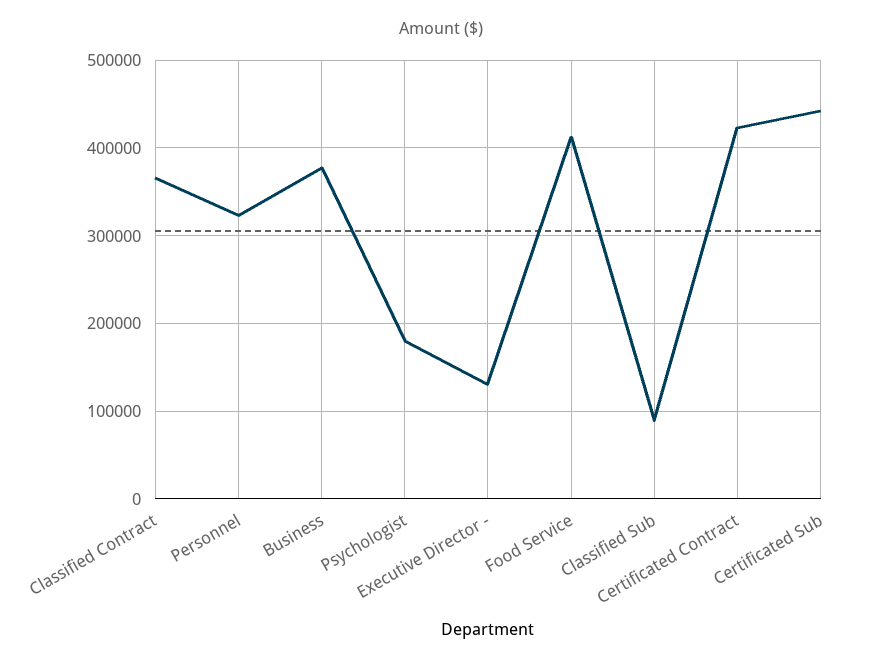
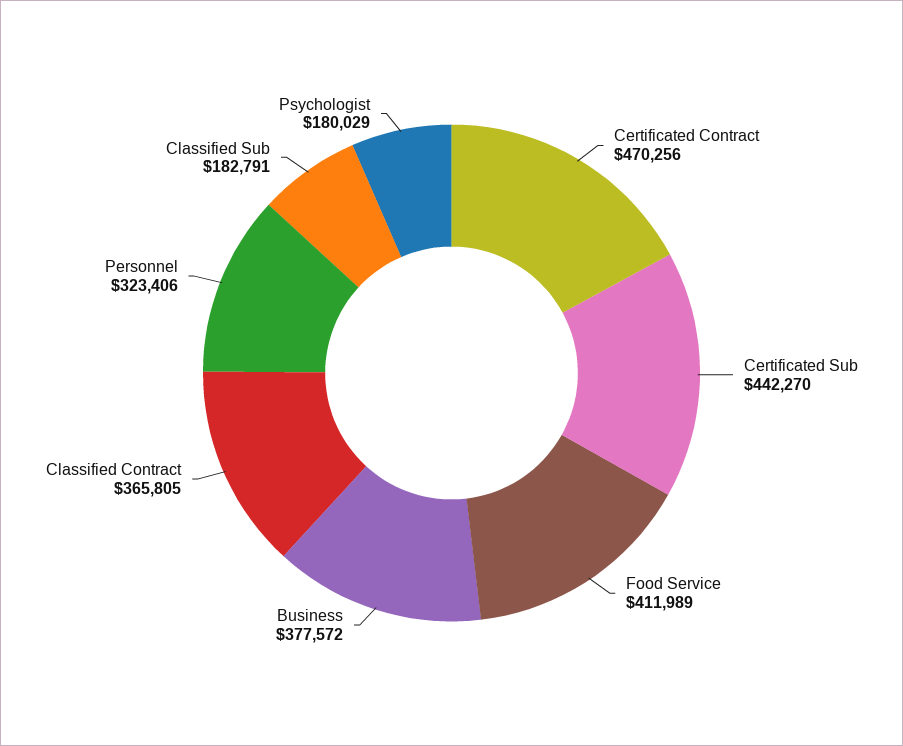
Executive Director -: 130000 -> none
Classified Sub: 90000 -> 182791
Certificated Contract: 420000 -> 470256

